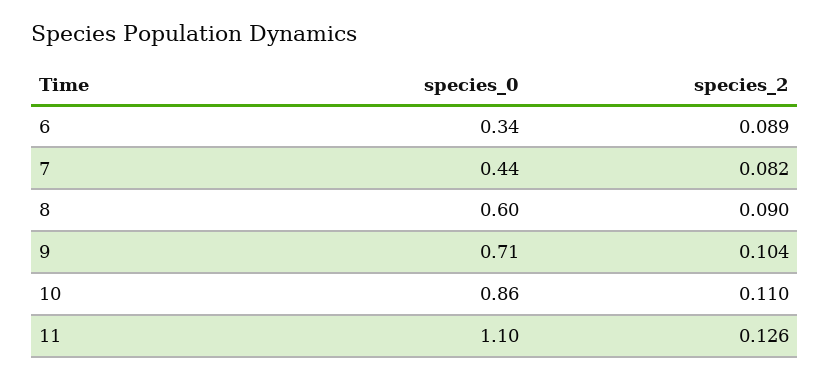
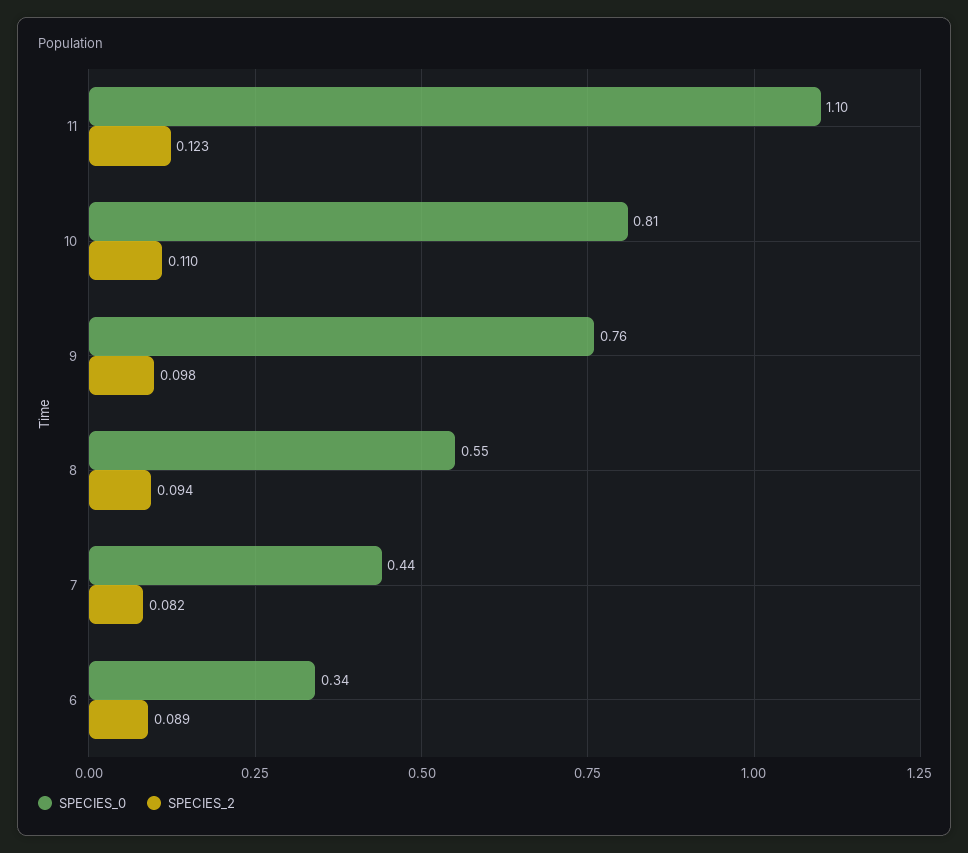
species_0, 8: 0.6 -> 0.55
species_2, 8: 0.09 -> 0.094
species_0, 9: 0.71 -> 0.76
species_2, 9: 0.104 -> 0.098
species_0, 10: 0.86 -> 0.81
species_2, 11: 0.126 -> 0.123

